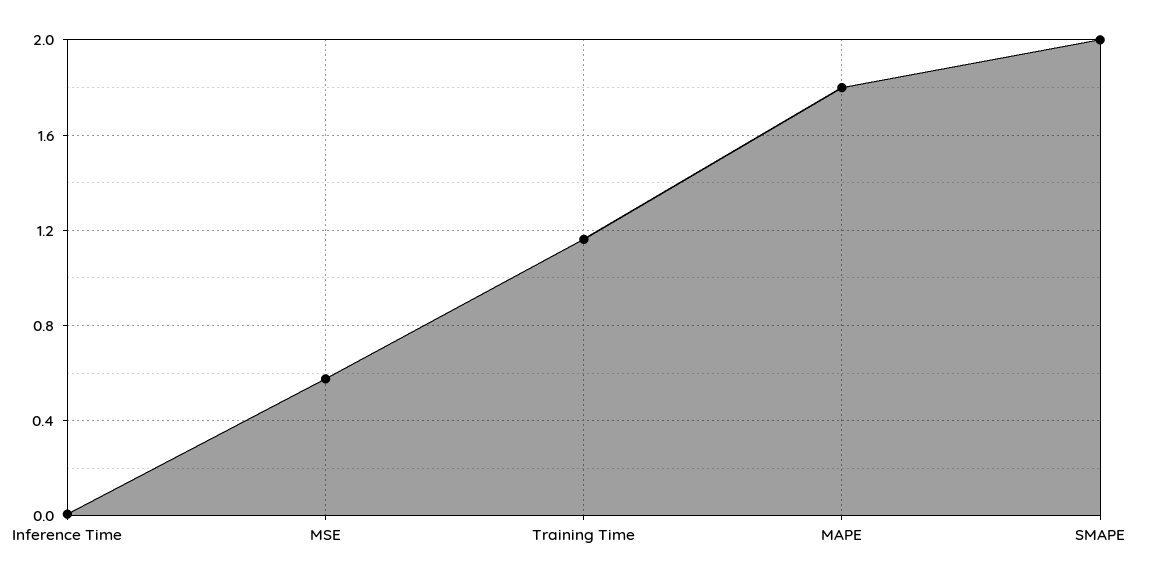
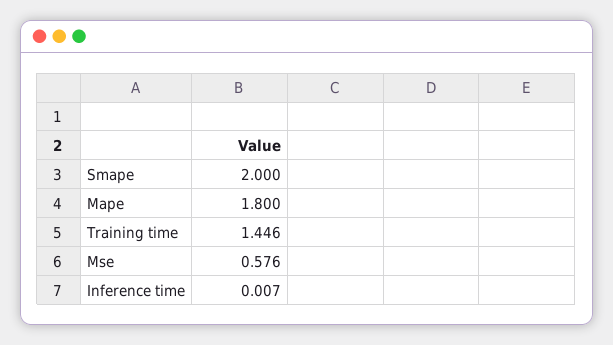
Training Time: 1.15 -> 1.446

